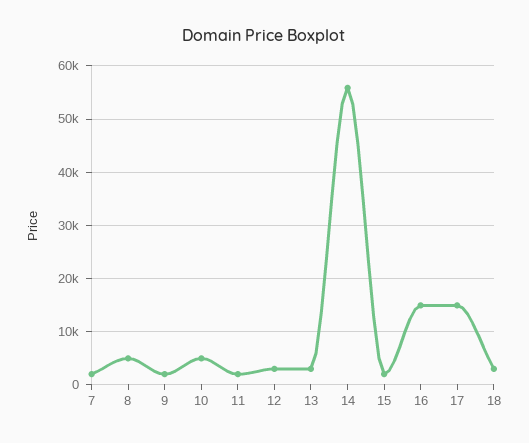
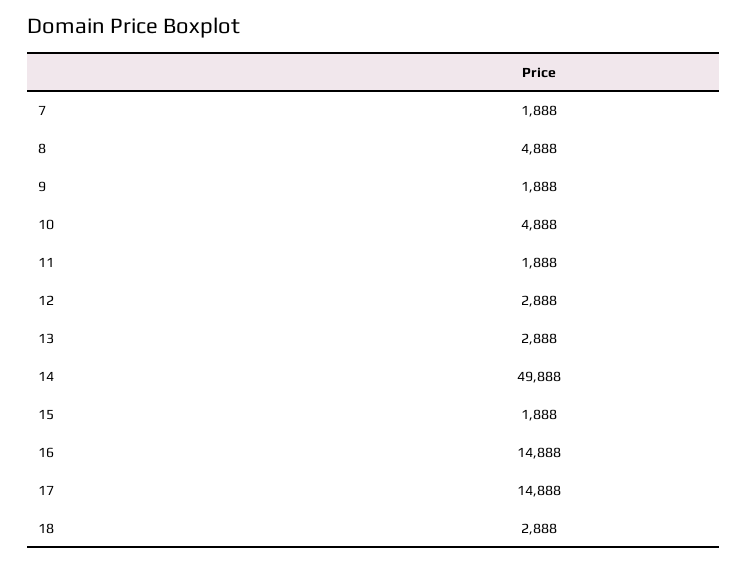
14: 56000 -> 49888

